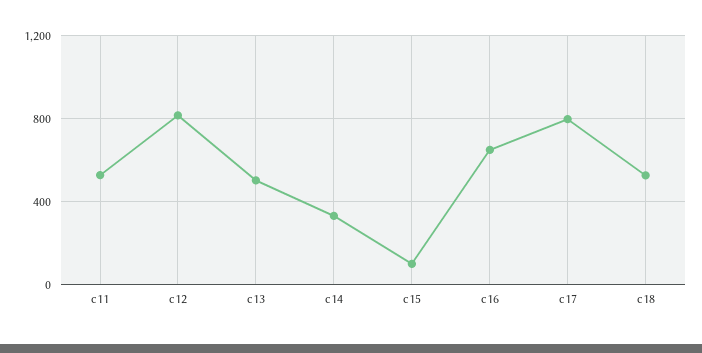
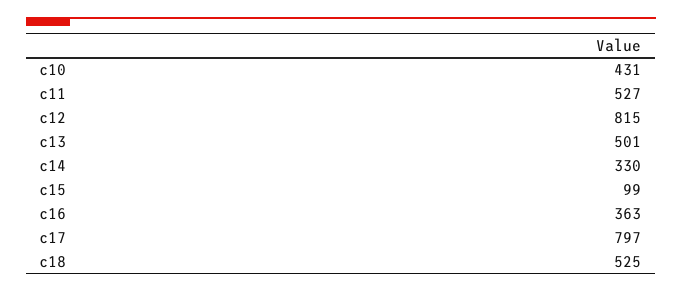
c16: 650 -> 363
c10: none -> 431

